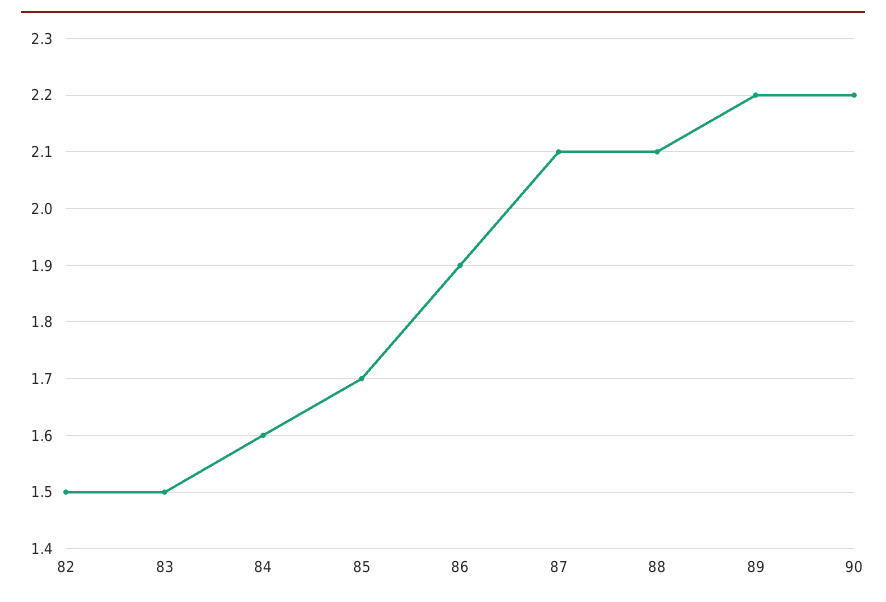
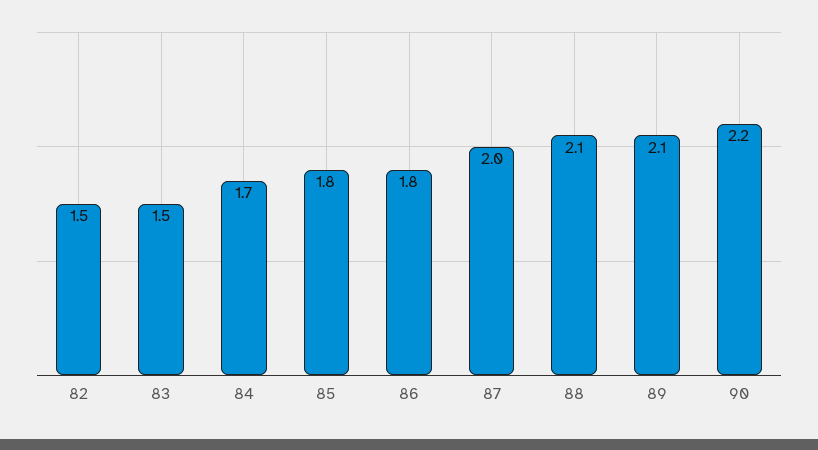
84: 1.6 -> 1.7
85: 1.7 -> 1.8
86: 1.9 -> 1.8
87: 2.1 -> 2
89: 2.2 -> 2.1

